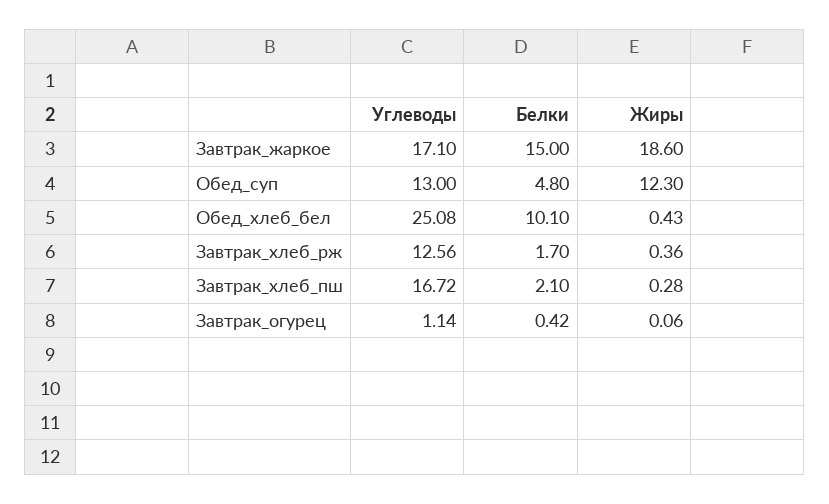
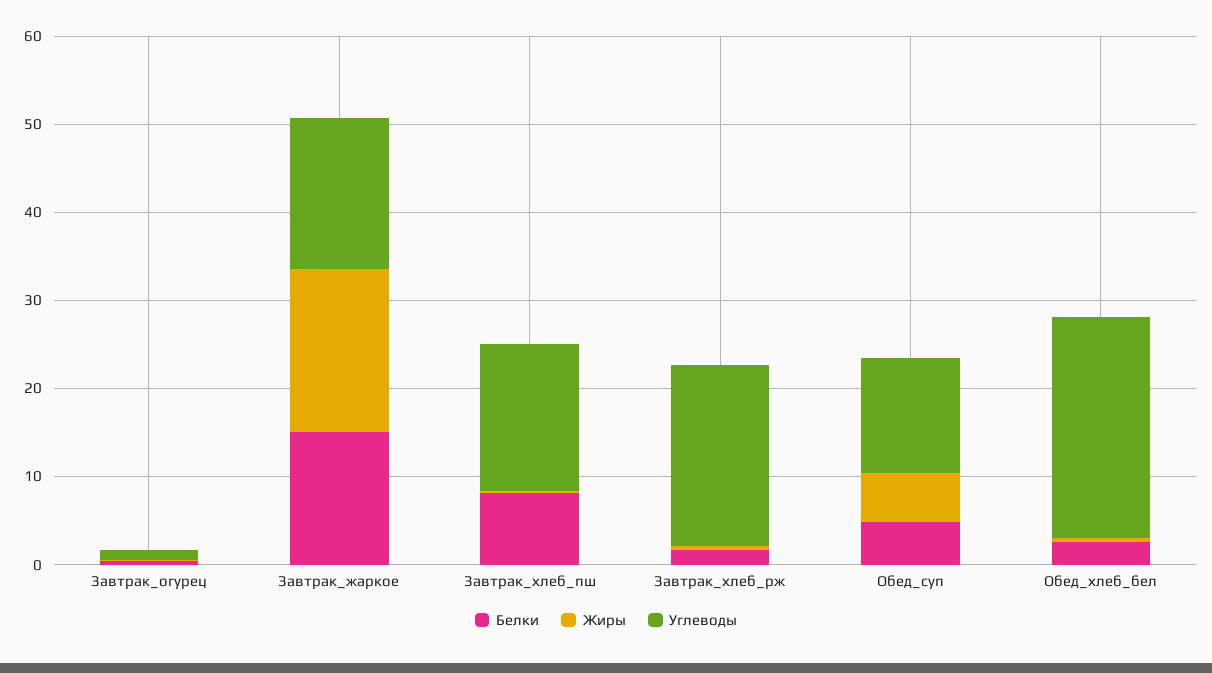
Жиры, Обед_суп: 12.3 -> 6
Белки, Обед_хлеб_бел: 10.1 -> 2
Углеводы, Завтрак_хлеб_рж: 12.56 -> 20
Белки, Завтрак_хлеб_пш: 2.1 -> 8

